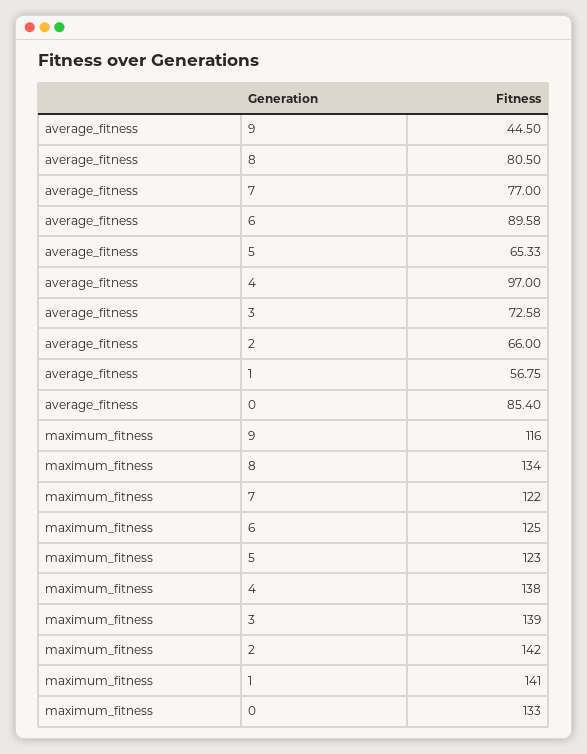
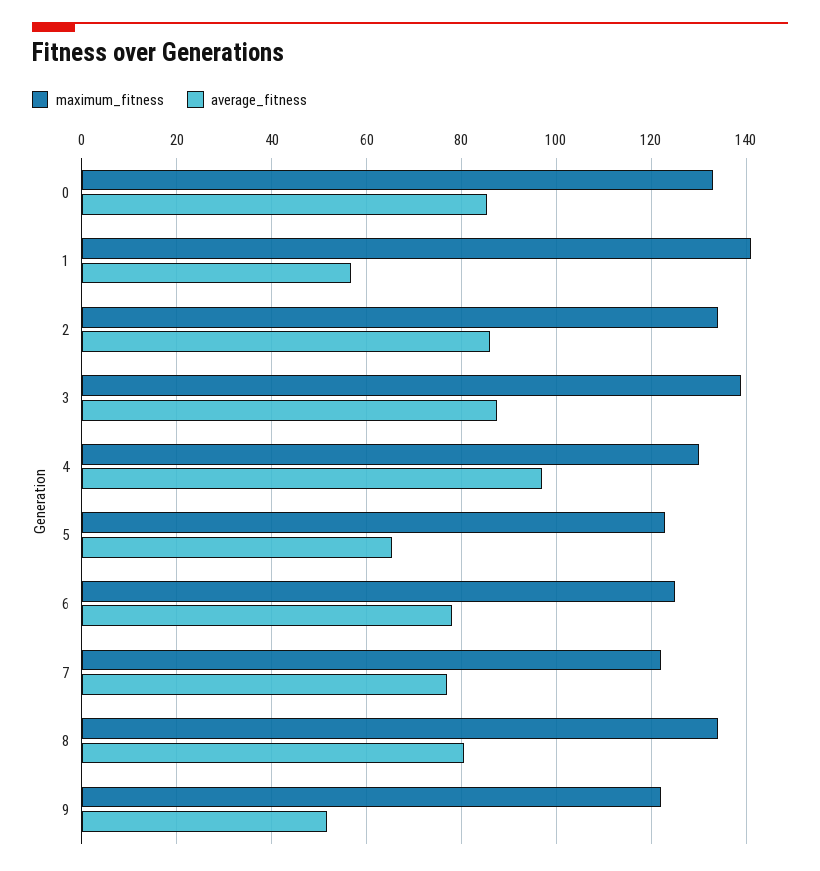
average_fitness, 9: 44.5 -> 52
average_fitness, 6: 89.58 -> 78
average_fitness, 3: 72.58 -> 88
average_fitness, 2: 66 -> 86
maximum_fitness, 9: 116 -> 122
maximum_fitness, 4: 138 -> 130
maximum_fitness, 2: 142 -> 134

